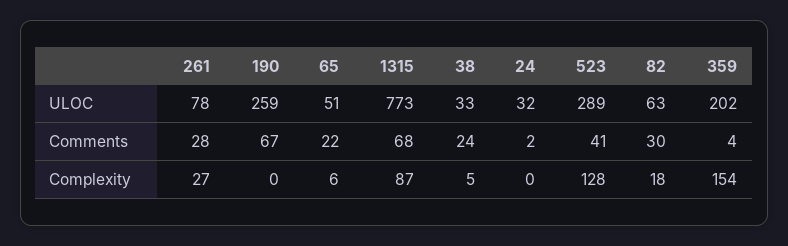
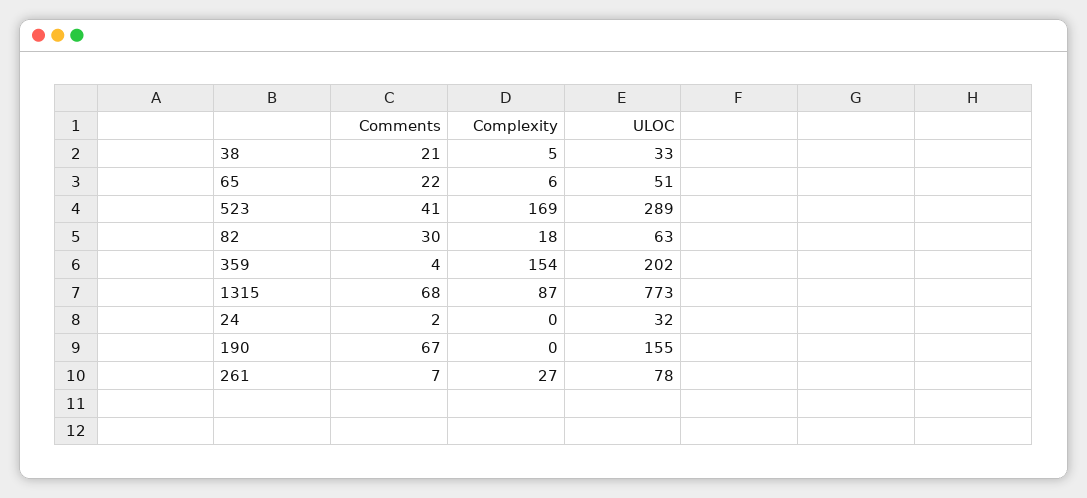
190, ULOC: 259 -> 155
261, Comments: 28 -> 7
38, Comments: 24 -> 21
523, Complexity: 128 -> 169

